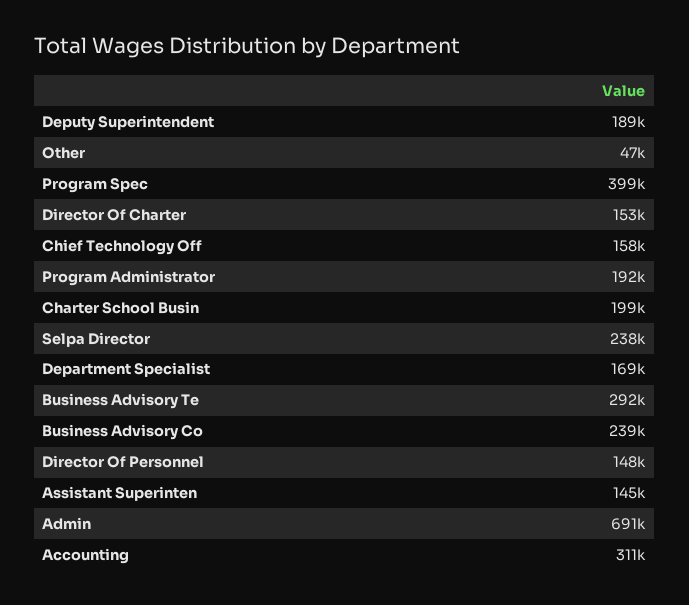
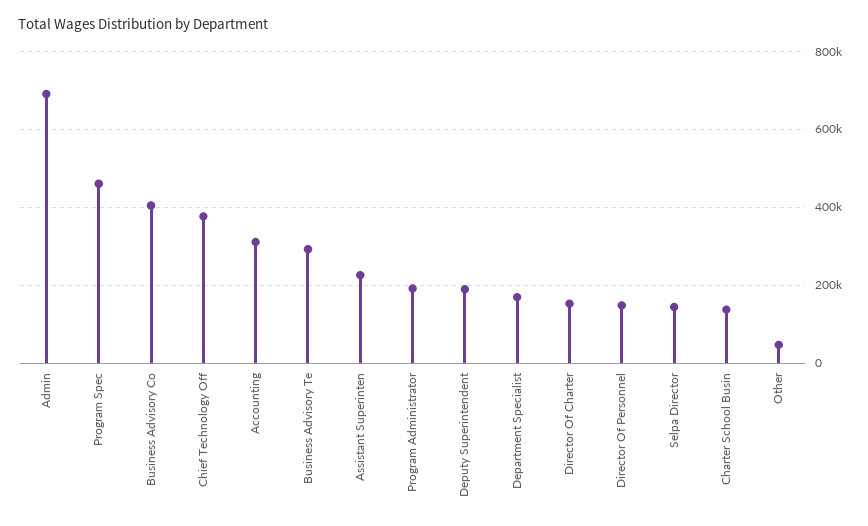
Program Spec: 399000 -> 460000
Chief Technology Off: 158000 -> 380000
Charter School Busin: 199000 -> 140000
Selpa Director: 238000 -> 140000
Business Advisory Co: 239000 -> 400000
Assistant Superinten: 145000 -> 220000

